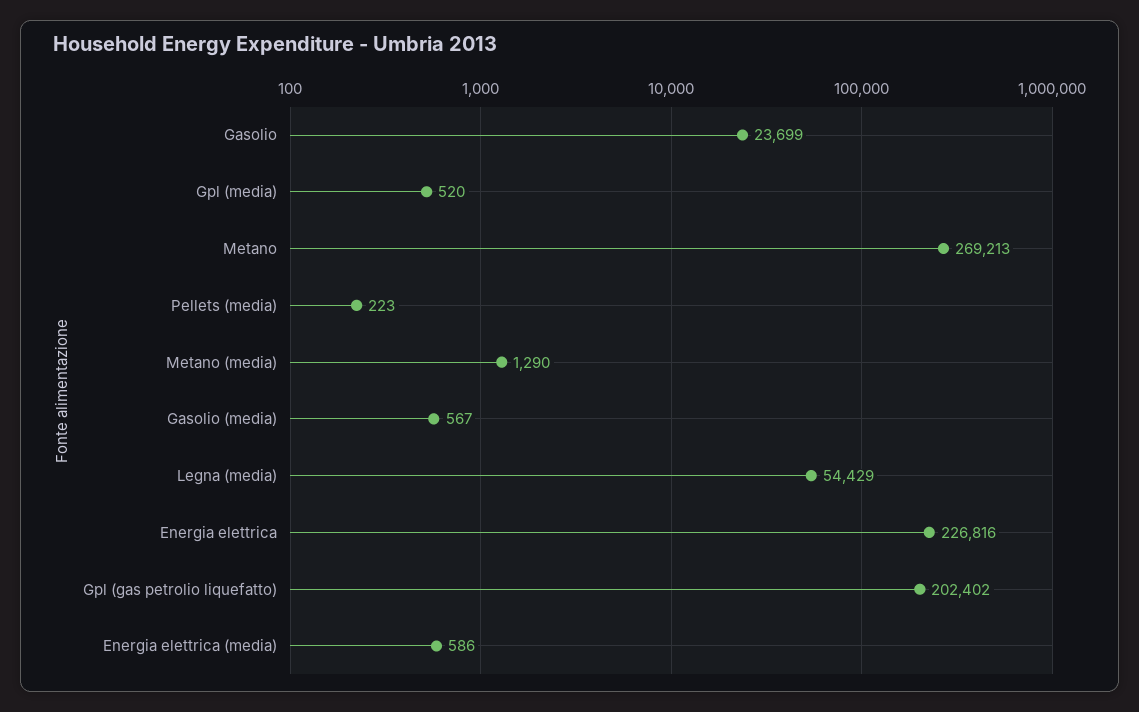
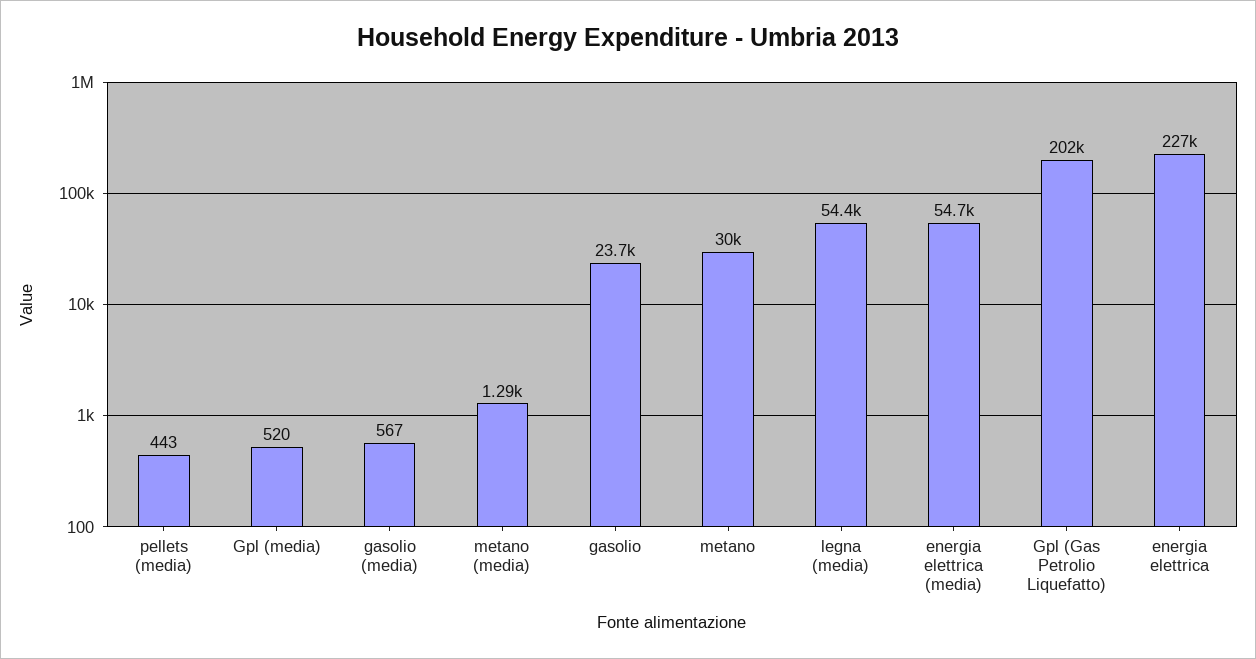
Metano: 269213 -> 30000
Pellets (media): 223 -> 443
Energia elettrica (media): 586 -> 54700

